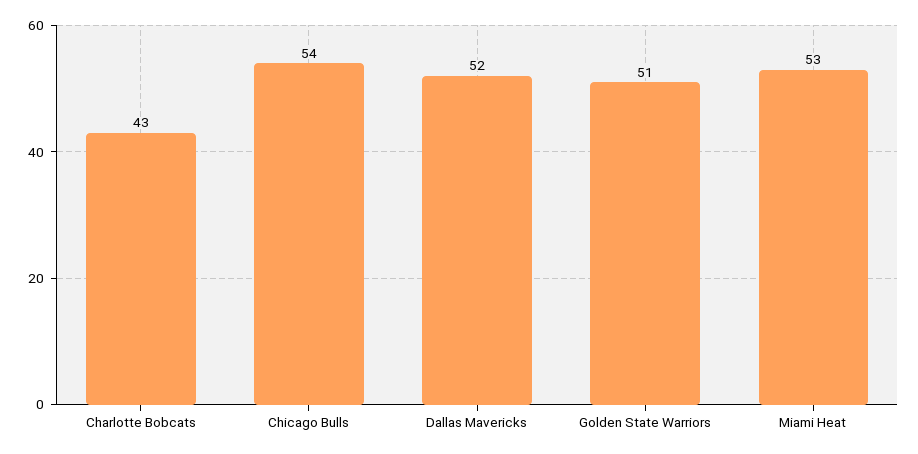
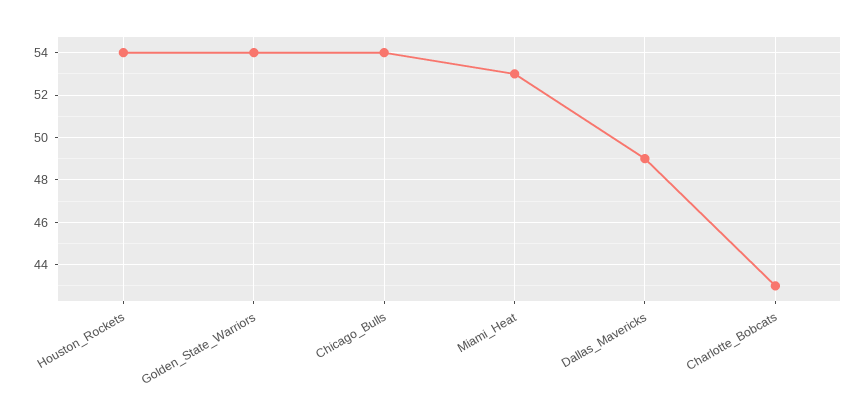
Dallas Mavericks: 52 -> 49
Golden State Warriors: 51 -> 54
Houston_Rockets: none -> 54

